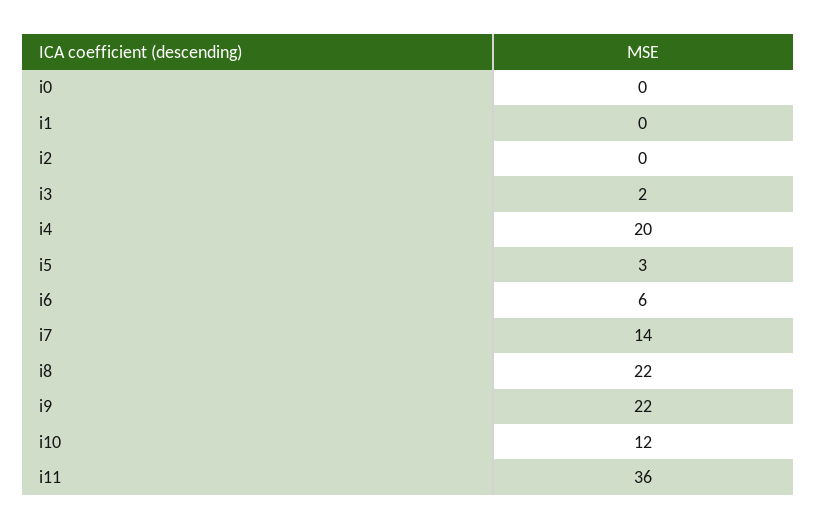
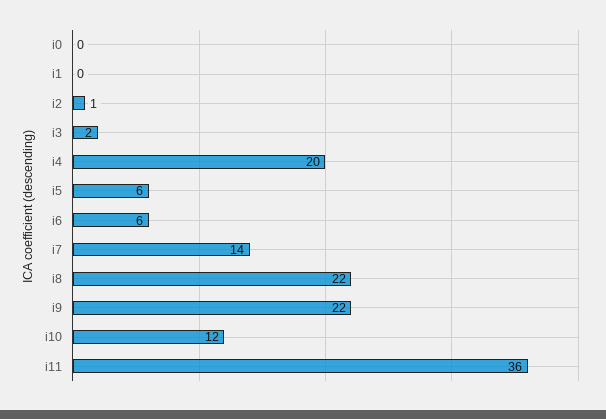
i2: 0 -> 1
i5: 3 -> 6

